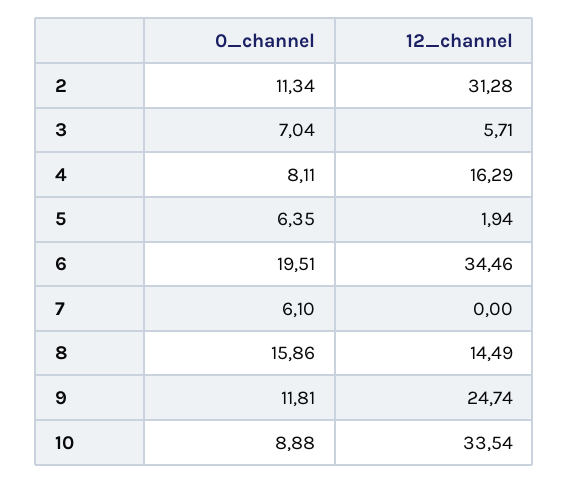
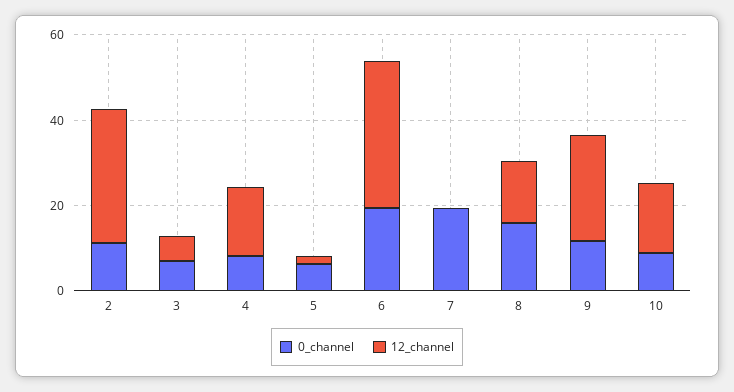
0_channel, 7: 6.1 -> 20
12_channel, 10: 33.54 -> 15

